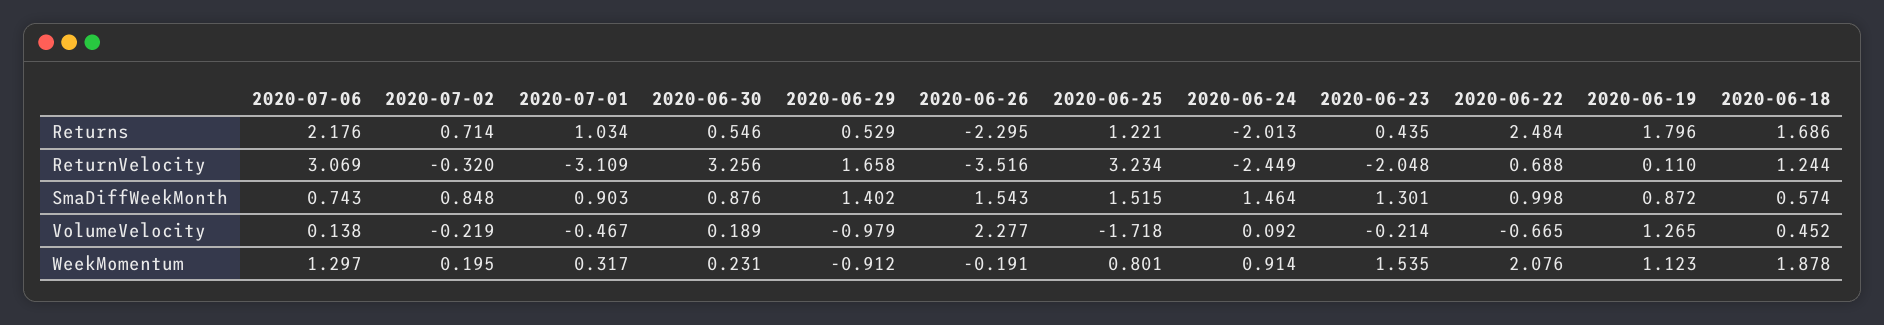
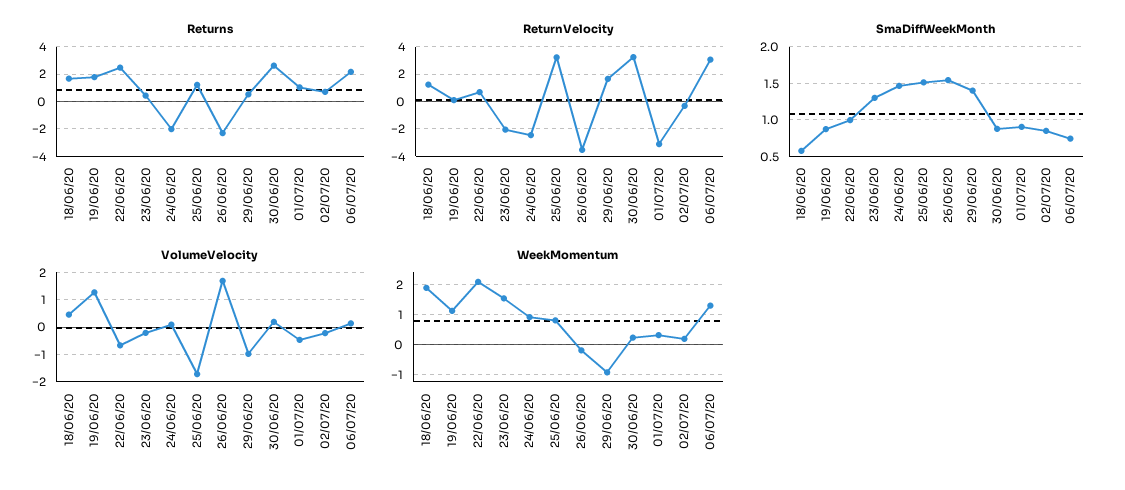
Returns, 2020-06-30: 0.546 -> 2.5
VolumeVelocity, 2020-06-26: 2.277 -> 1.75

